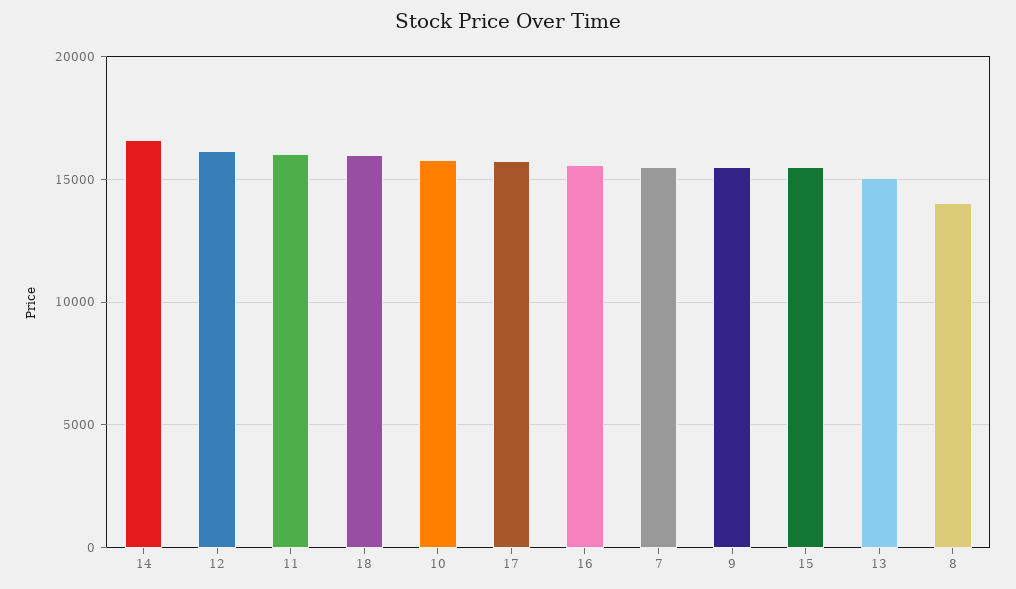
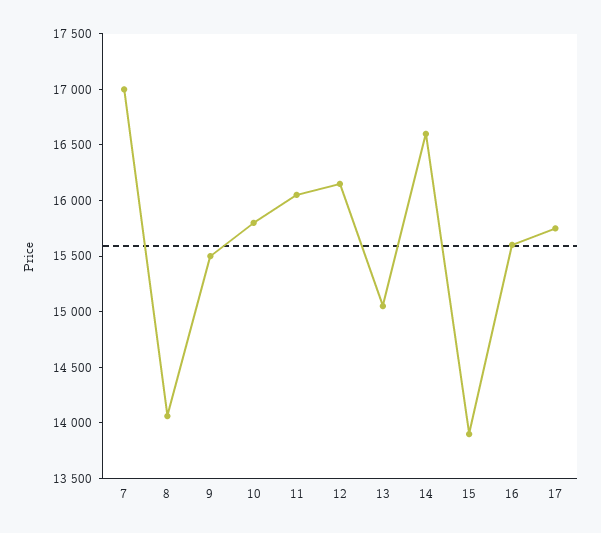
18: 16000 -> none
7: 15500 -> 17000
15: 15500 -> 13900

